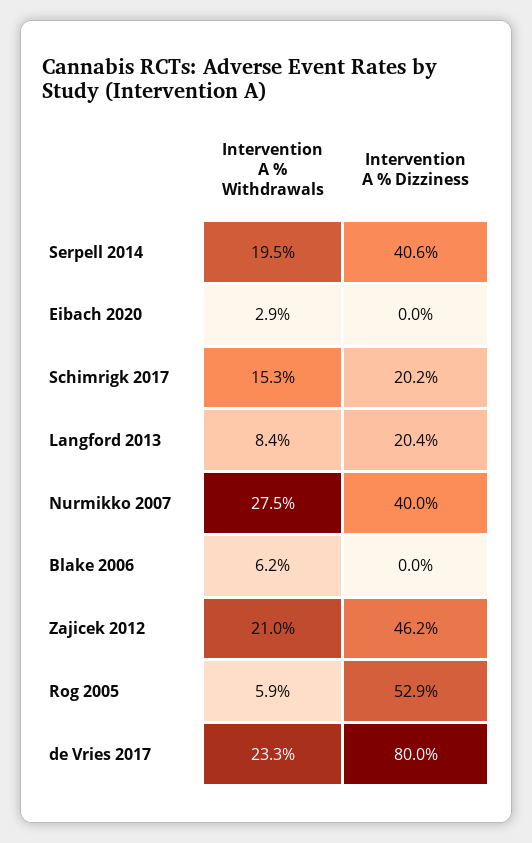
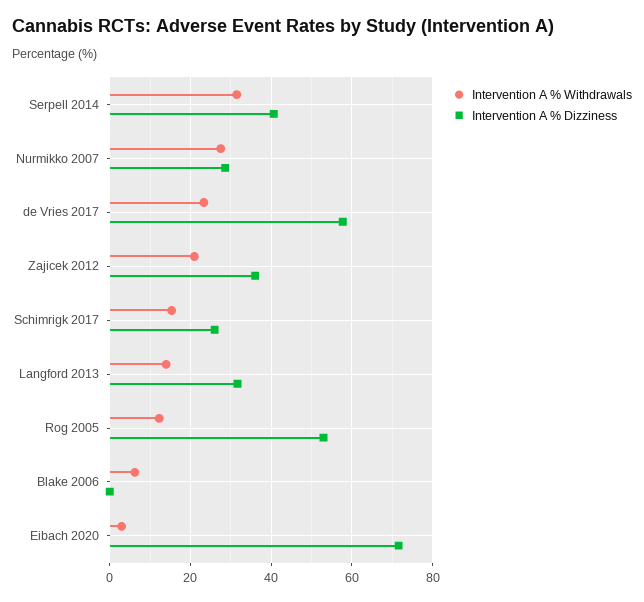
Intervention A % Withdrawals, Serpell 2014: 19.5 -> 32
Intervention A % Dizziness, Eibach 2020: 0 -> 72
Intervention A % Dizziness, Schimrigk 2017: 20.2 -> 26
Intervention A % Withdrawals, Langford 2013: 8.4 -> 14
Intervention A % Dizziness, Langford 2013: 20.4 -> 32
Intervention A % Dizziness, Nurmikko 2007: 40 -> 28
Intervention A % Dizziness, Zajicek 2012: 46.2 -> 36
Intervention A % Withdrawals, Rog 2005: 5.9 -> 12
Intervention A % Dizziness, de Vries 2017: 80 -> 58

